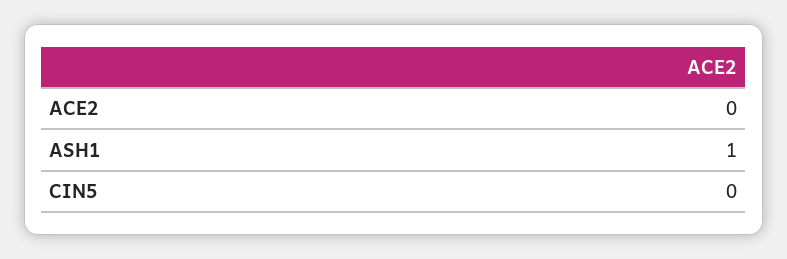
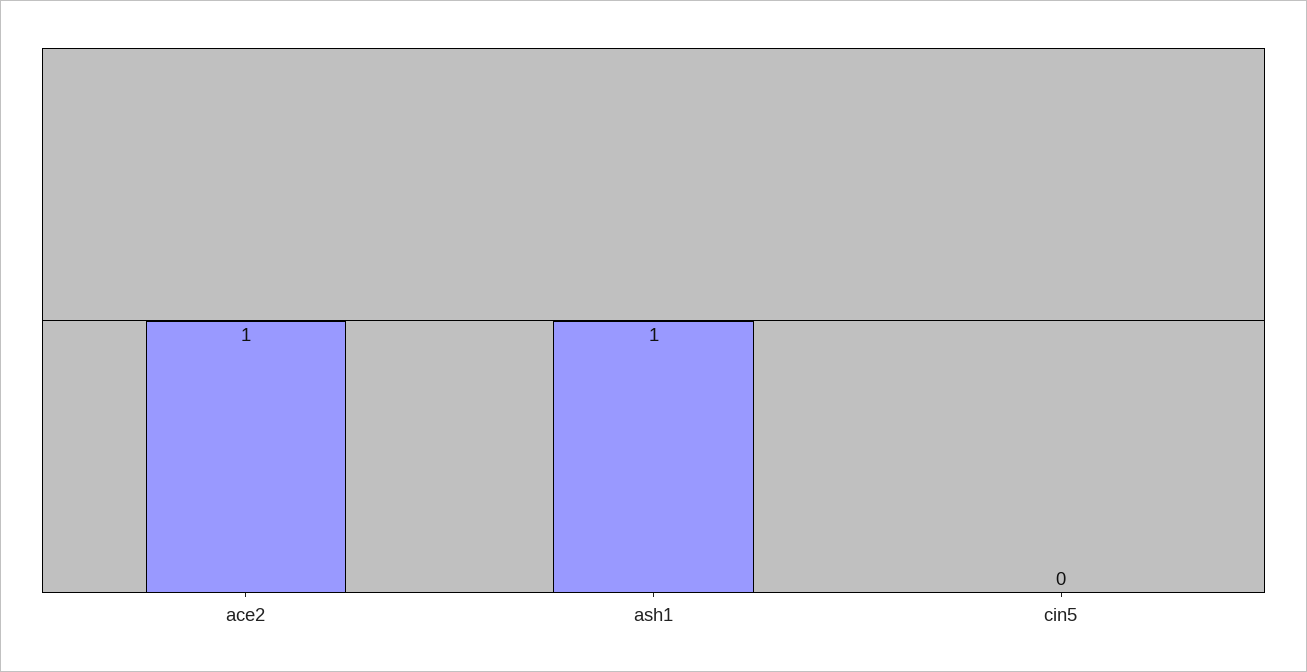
ACE2: 0 -> 1

